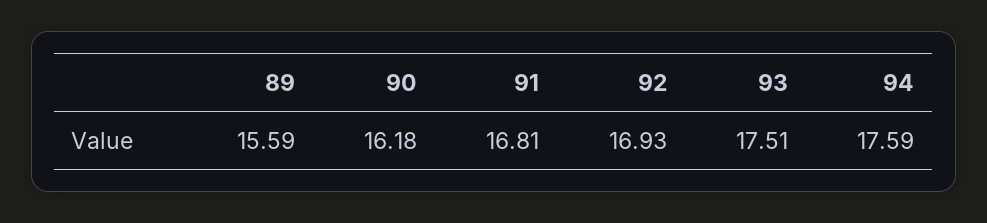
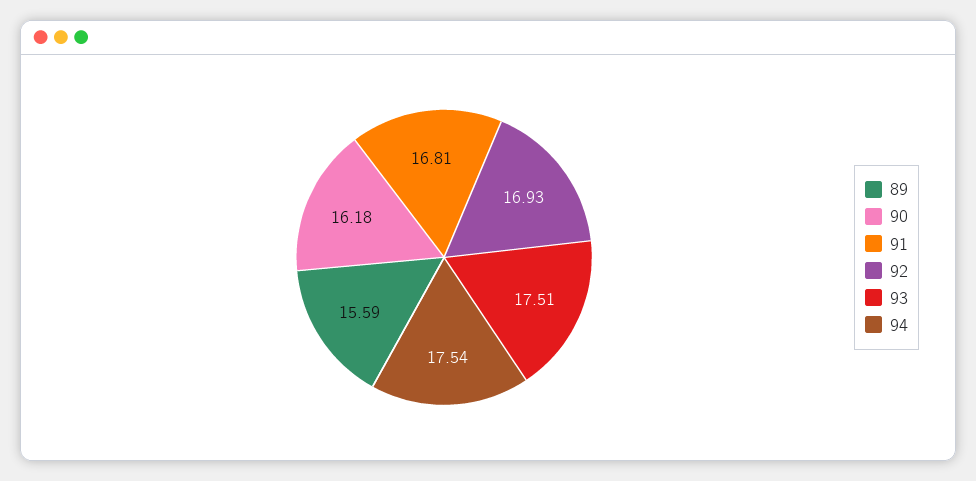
94: 17.59 -> 17.54

